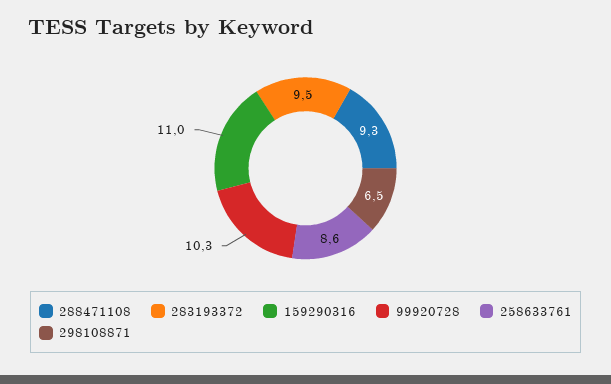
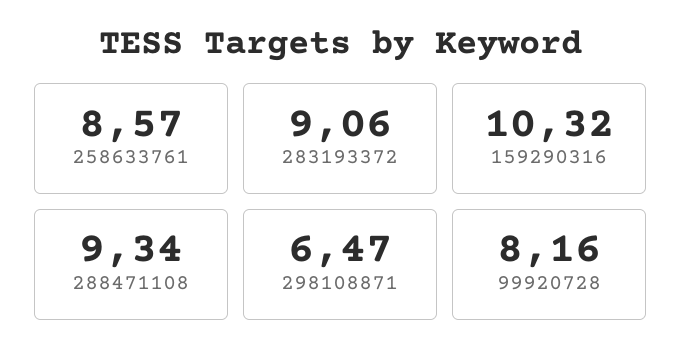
283193372: 9.5 -> 9.06
159290316: 11 -> 10.32
99920728: 10.3 -> 8.16

